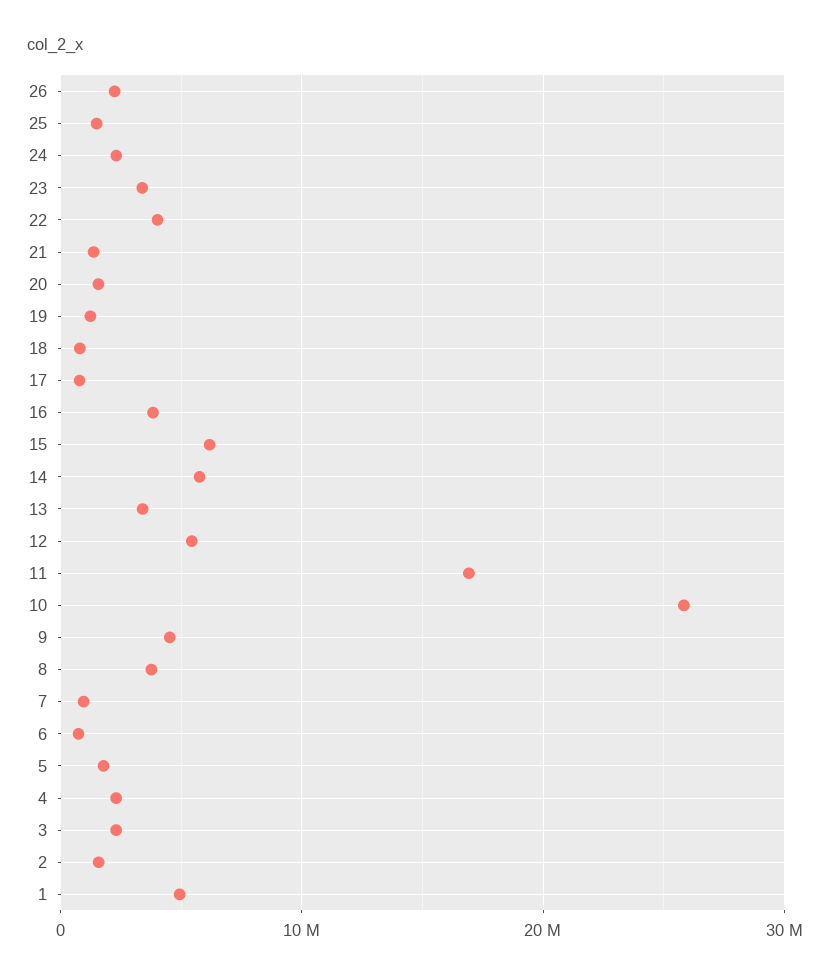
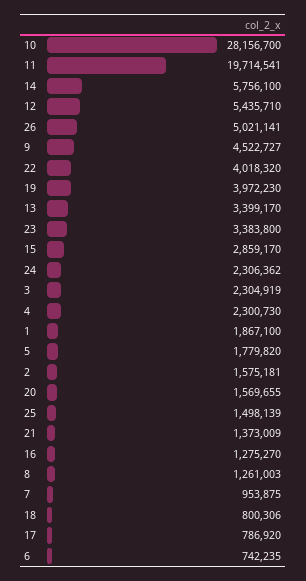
26: 2000000 -> 5021141
19: 1000000 -> 3972230
16: 4000000 -> 1275270
15: 6000000 -> 2859170
11: 17000000 -> 19714541
10: 26000000 -> 28156700
8: 4000000 -> 1261003
1: 5000000 -> 1867100

